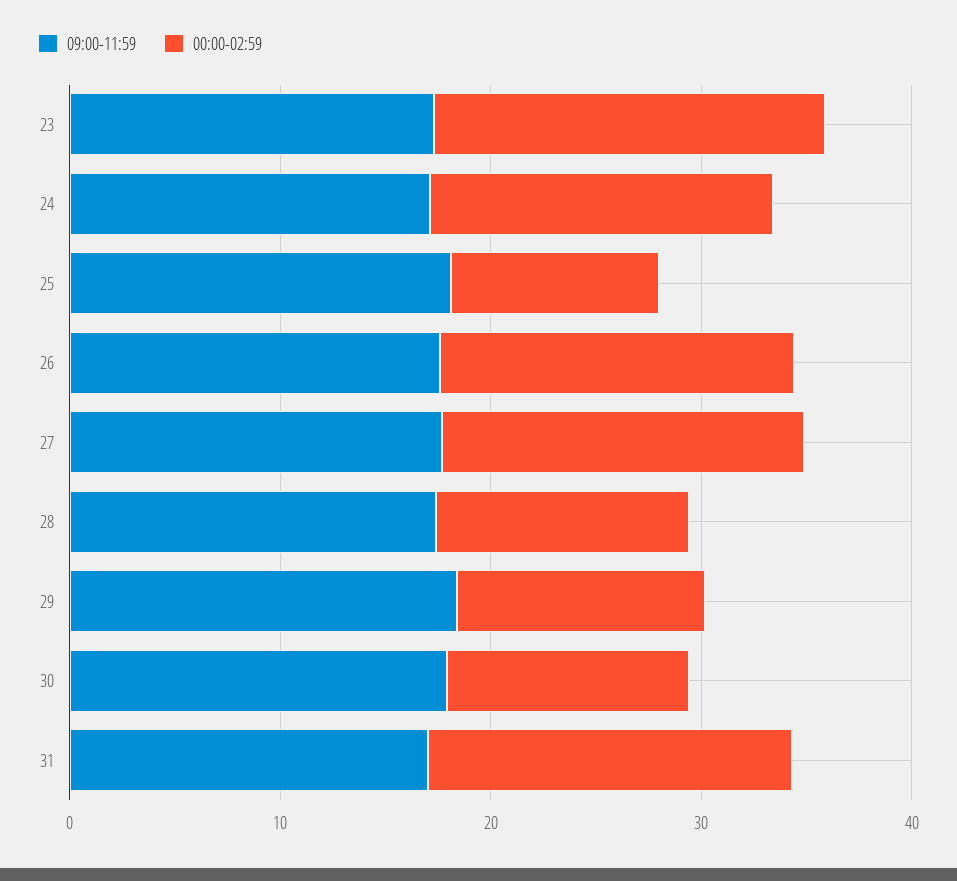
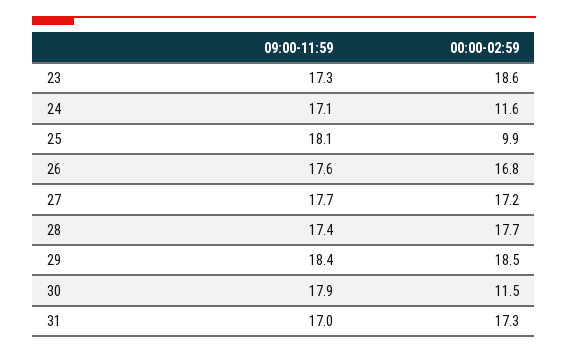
00:00-02:59, 24: 16 -> 11.6
00:00-02:59, 28: 12 -> 17.7
00:00-02:59, 29: 12 -> 18.5

